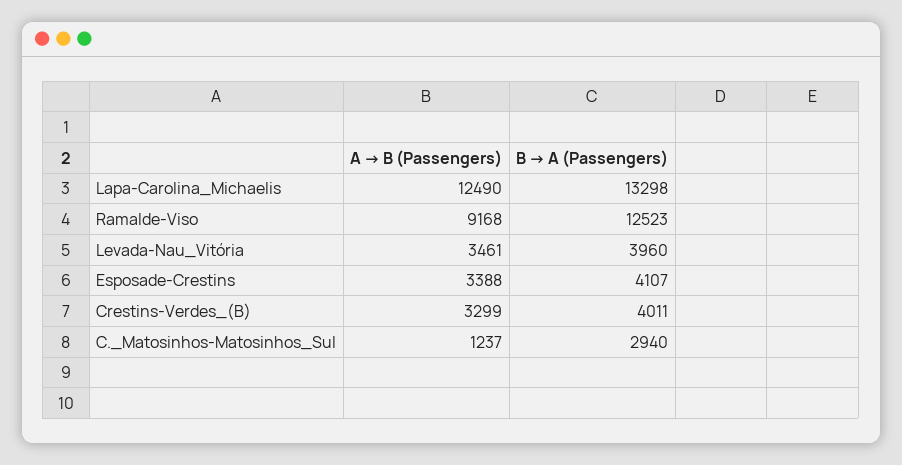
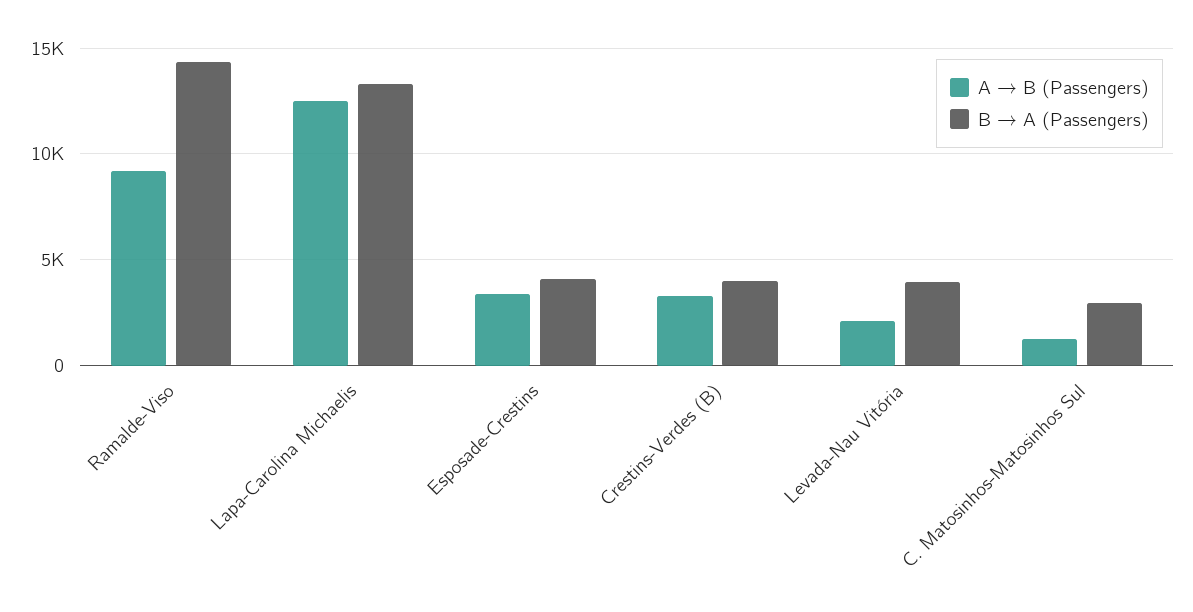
B → A (Passengers), Ramalde-Viso: 12523 -> 14500
A → B (Passengers), Levada-Nau_Vitória: 3461 -> 2000

